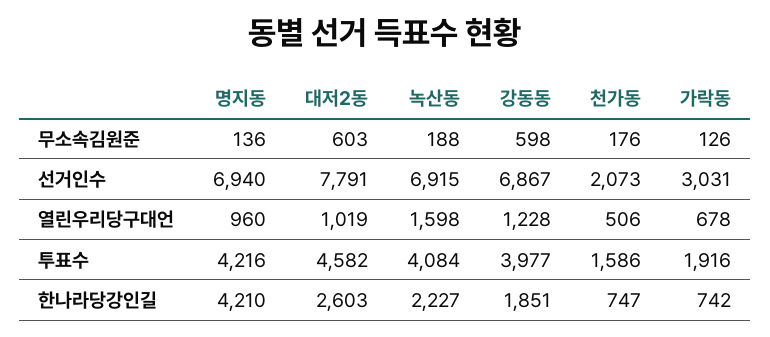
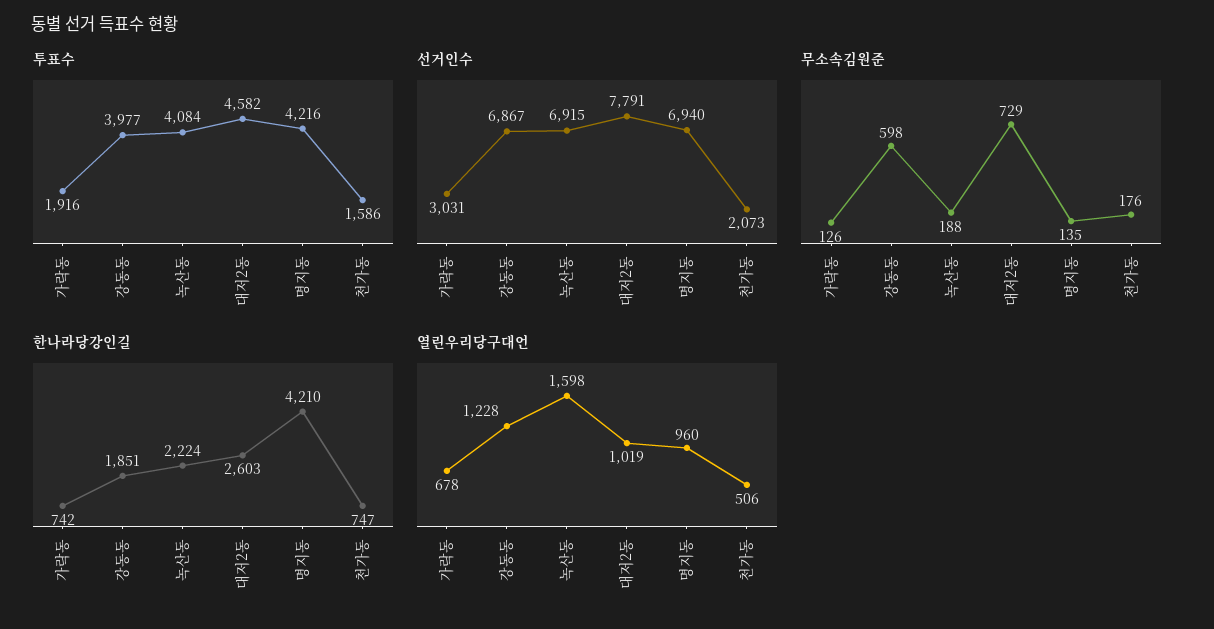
무소속김원준, 명지동: 136 -> 135
무소속김원준, 대저2동: 603 -> 729
한나라당강인길, 녹산동: 2227 -> 2224

